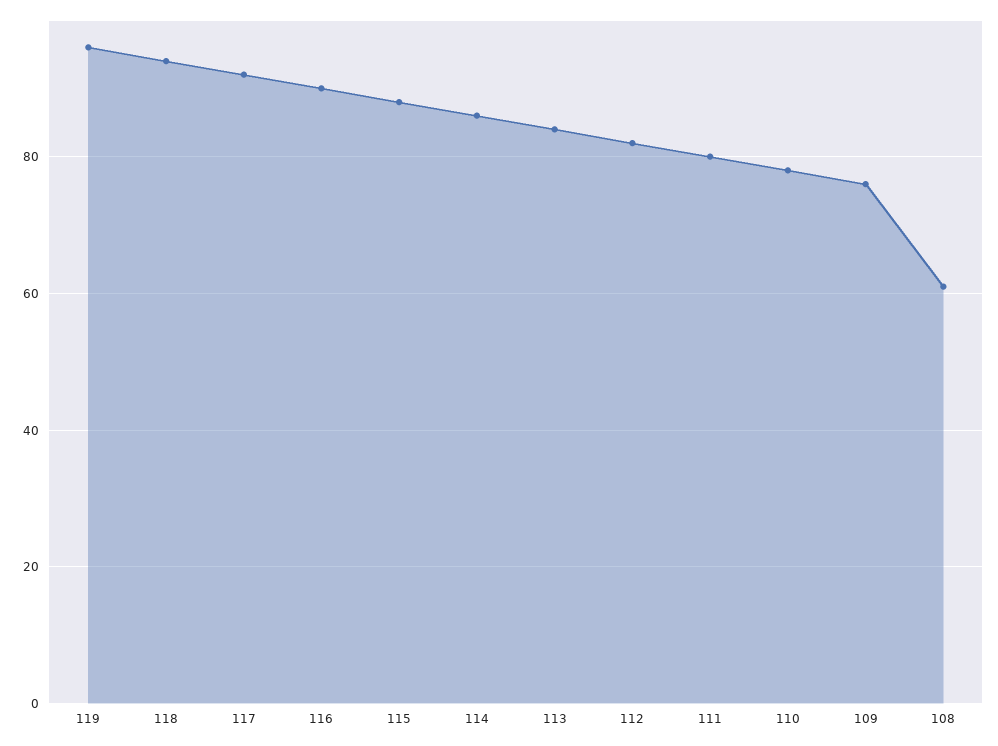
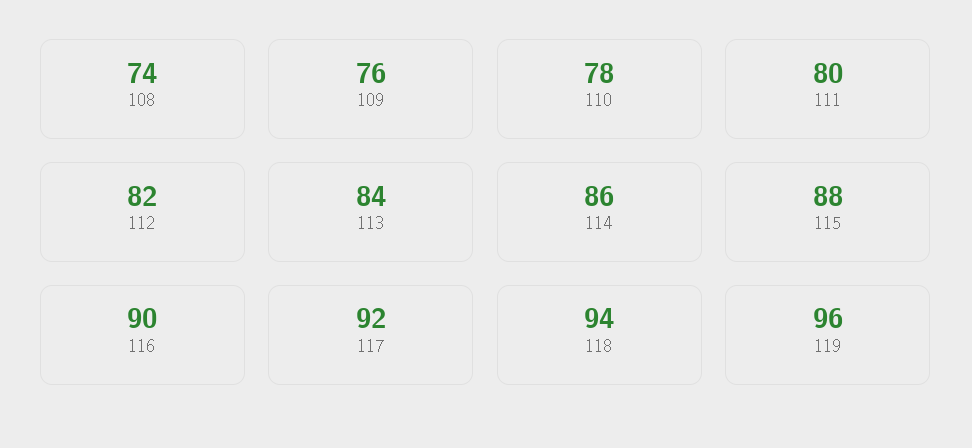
108: 60 -> 74

